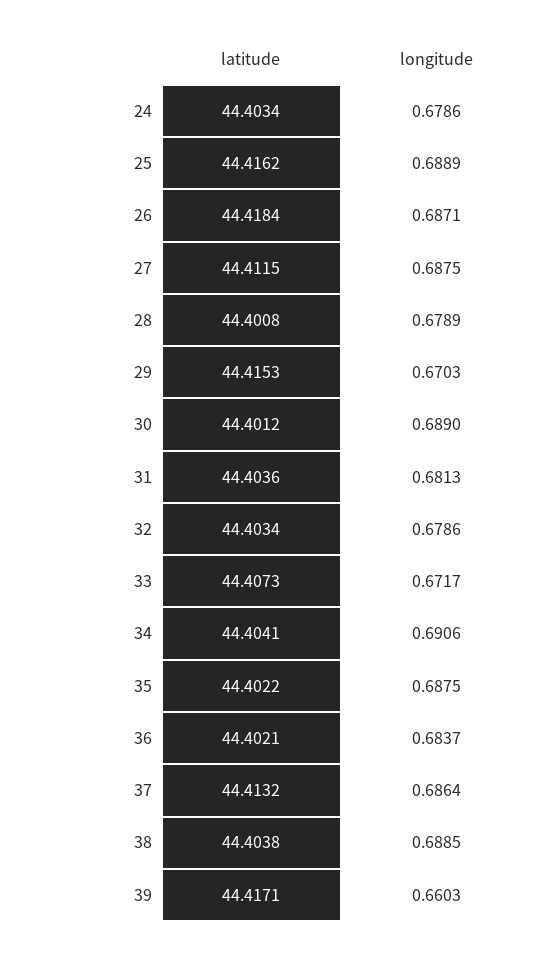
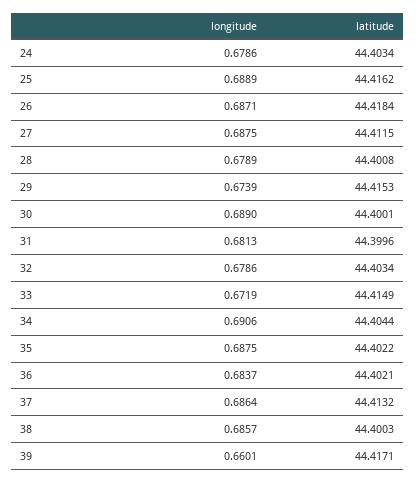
longitude, 29: 0.6703 -> 0.6739
latitude, 30: 44.4012 -> 44.4001
latitude, 31: 44.4036 -> 44.3996
latitude, 33: 44.4073 -> 44.4149
longitude, 33: 0.6717 -> 0.6719
latitude, 34: 44.4041 -> 44.4044
latitude, 38: 44.4038 -> 44.4003
longitude, 38: 0.6885 -> 0.6857
longitude, 39: 0.6603 -> 0.6601

